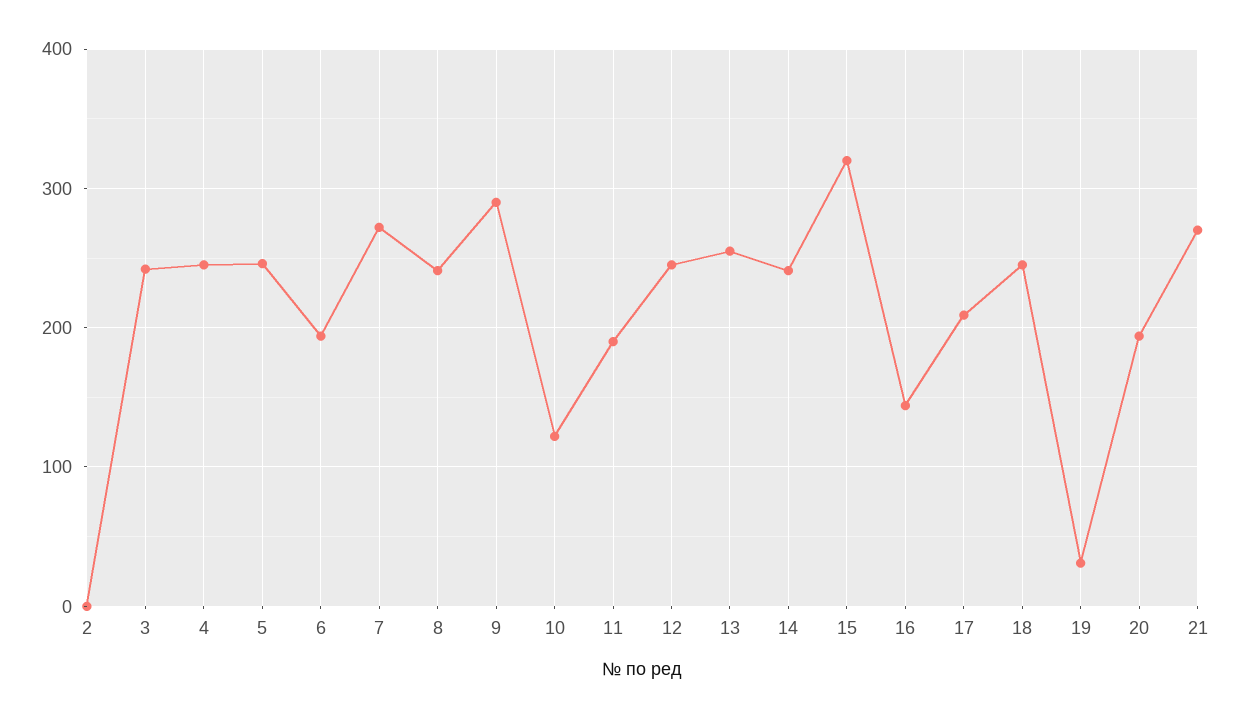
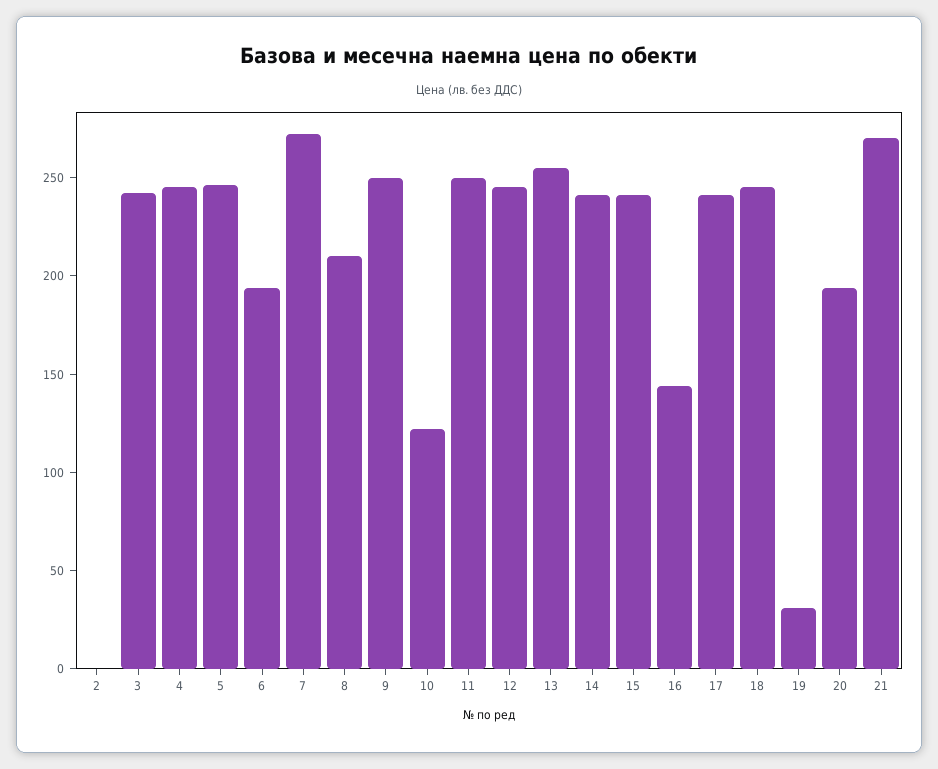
8: 240 -> 210
9: 290 -> 250
11: 190 -> 250
15: 320 -> 240
17: 210 -> 240

